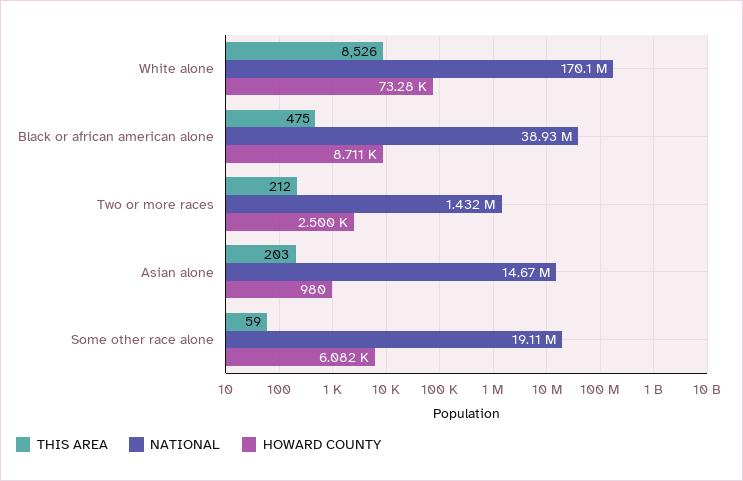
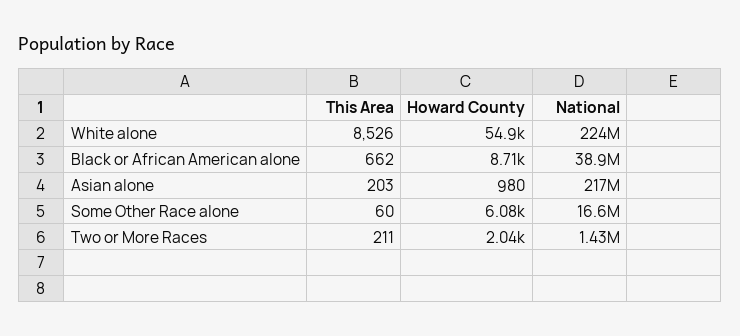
NATIONAL, White alone: 170100000 -> 224000000
HOWARD COUNTY, White alone: 73280 -> 54900
THIS AREA, Black or african american alone: 475 -> 662
THIS AREA, Two or more races: 212 -> 211
HOWARD COUNTY, Two or more races: 2500 -> 2040
NATIONAL, Asian alone: 14670000 -> 217000000
THIS AREA, Some other race alone: 59 -> 60
NATIONAL, Some other race alone: 19110000 -> 16600000

